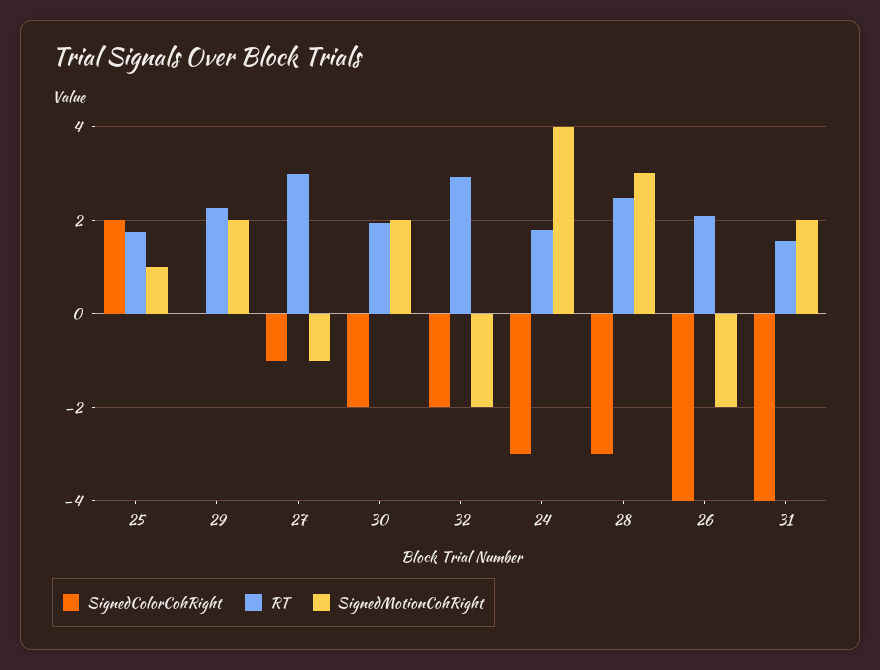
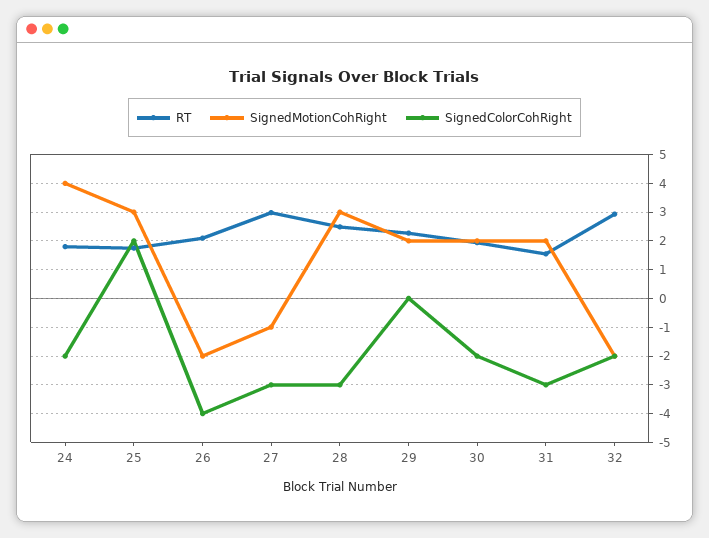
SignedMotionCohRight, 25: 1 -> 3
SignedColorCohRight, 27: -1 -> -3
SignedColorCohRight, 24: -3 -> -2
SignedColorCohRight, 31: -4 -> -3

